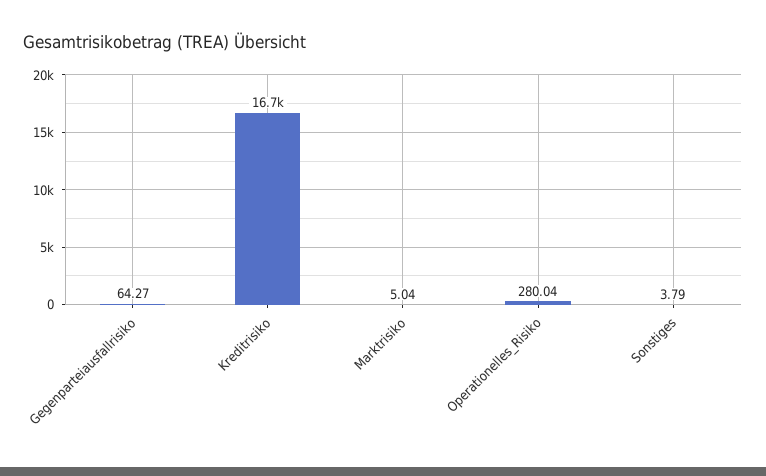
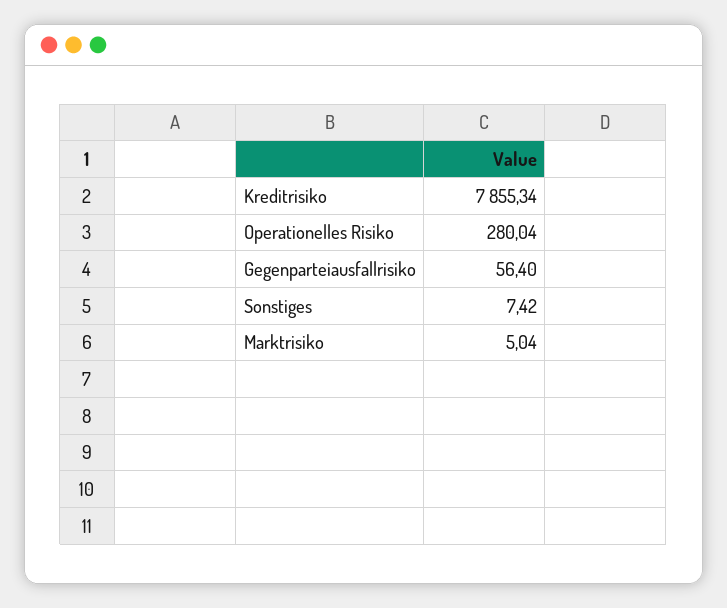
Gegenparteiausfallrisiko: 64.27 -> 56.4
Kreditrisiko: 16700 -> 7855.34
Sonstiges: 3.79 -> 7.42

